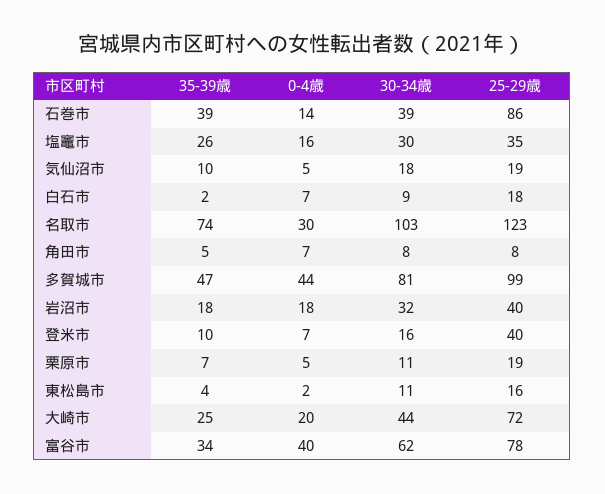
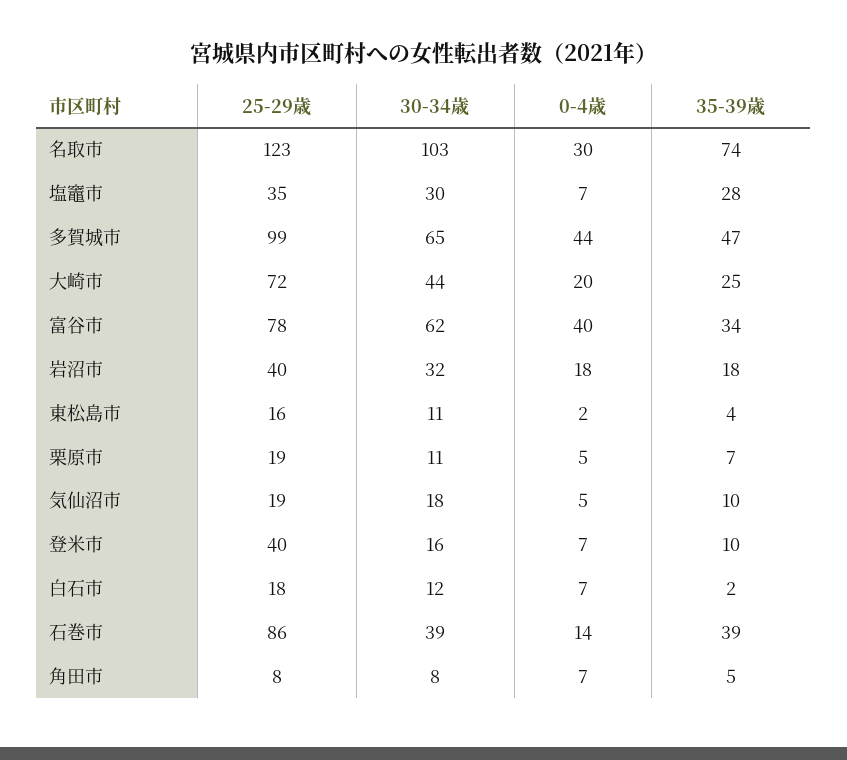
35-39歳, 塩竈市: 26 -> 28
0-4歳, 塩竈市: 16 -> 7
30-34歳, 白石市: 9 -> 12
30-34歳, 多賀城市: 81 -> 65

